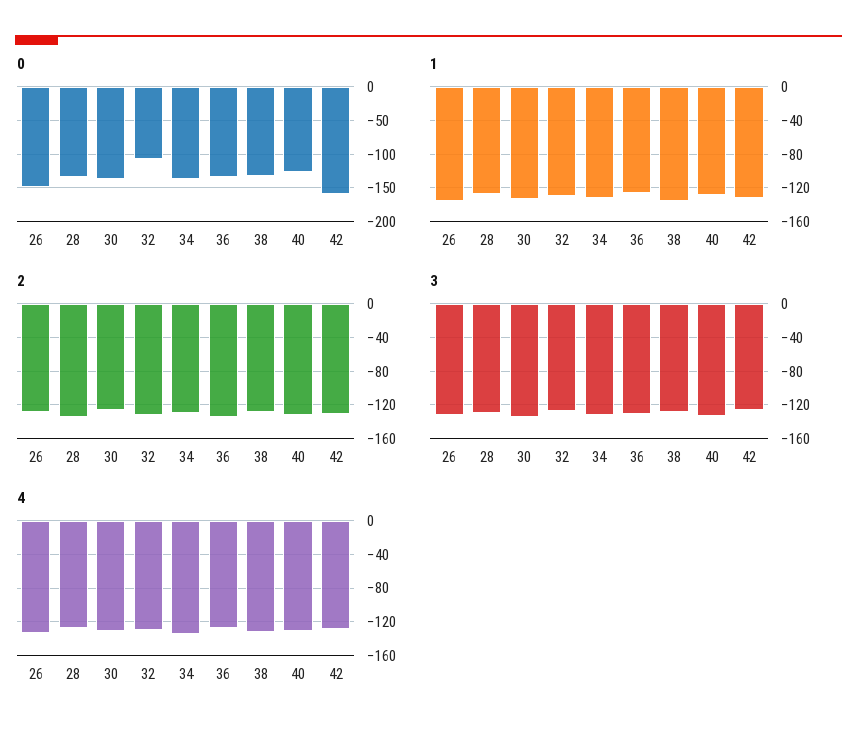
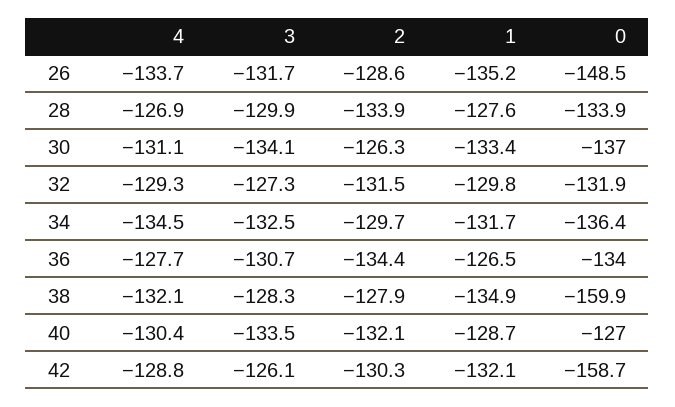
0, 32: -110 -> -131.9
0, 38: -130 -> -159.9

